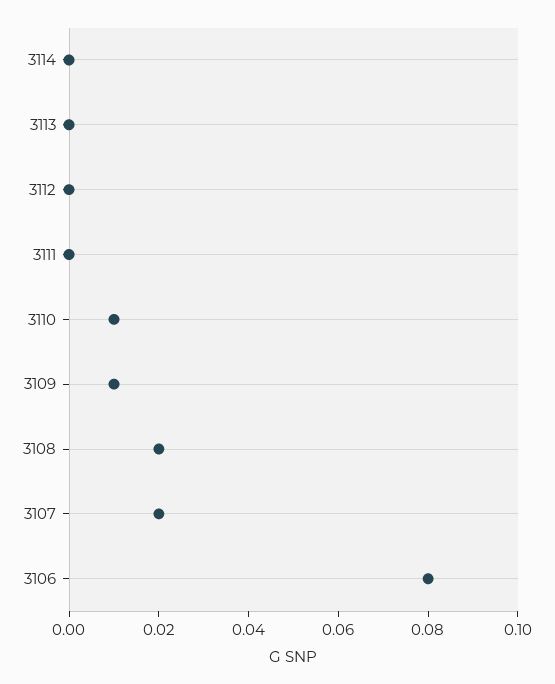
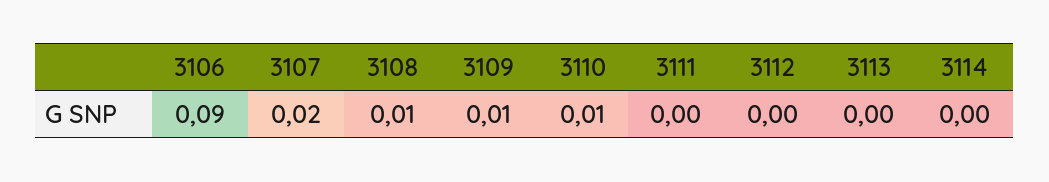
3108: 0.02 -> 0.01
3106: 0.08 -> 0.09

